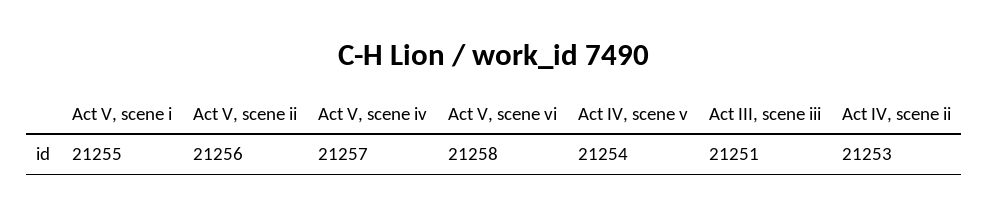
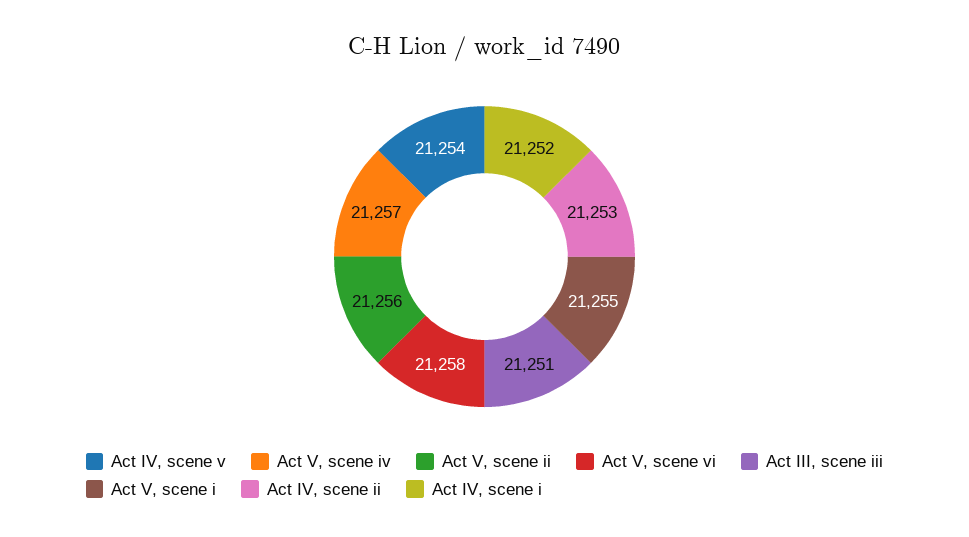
Act IV, scene i: none -> 21252

